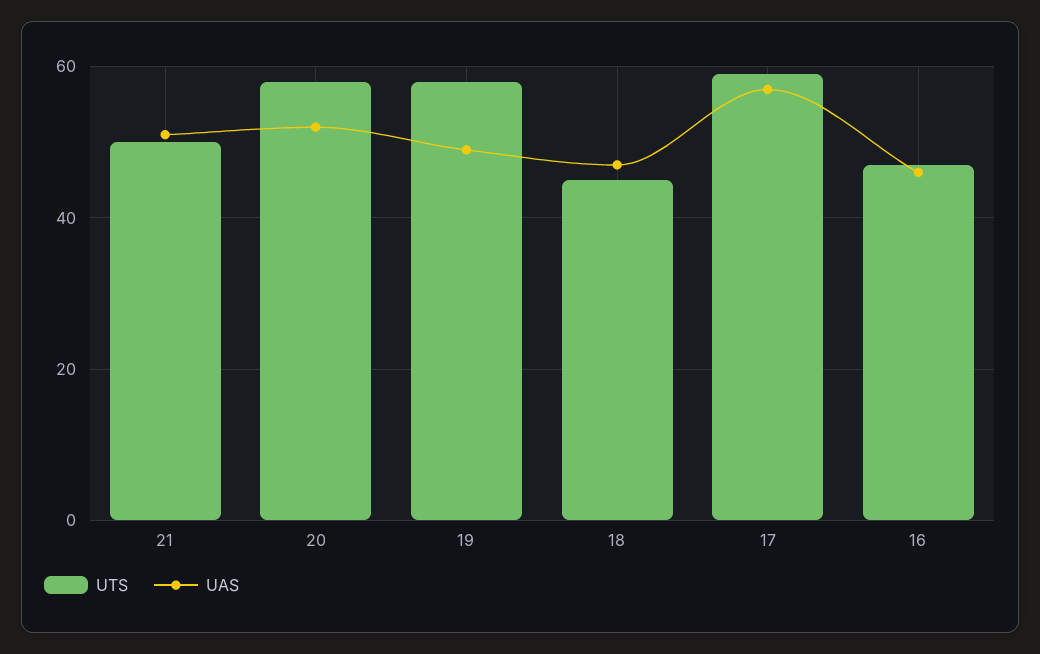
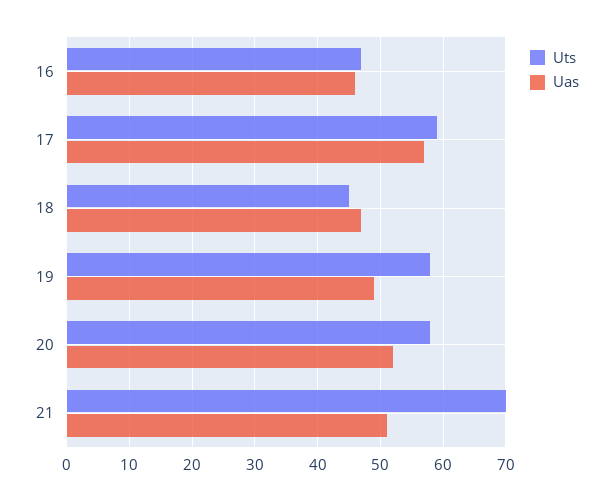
UTS, 21: 50 -> 70

